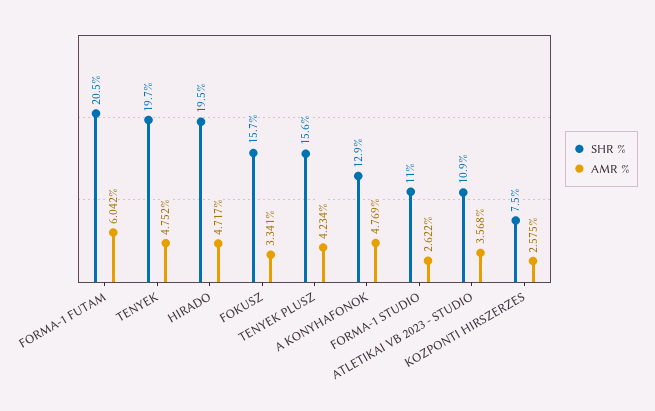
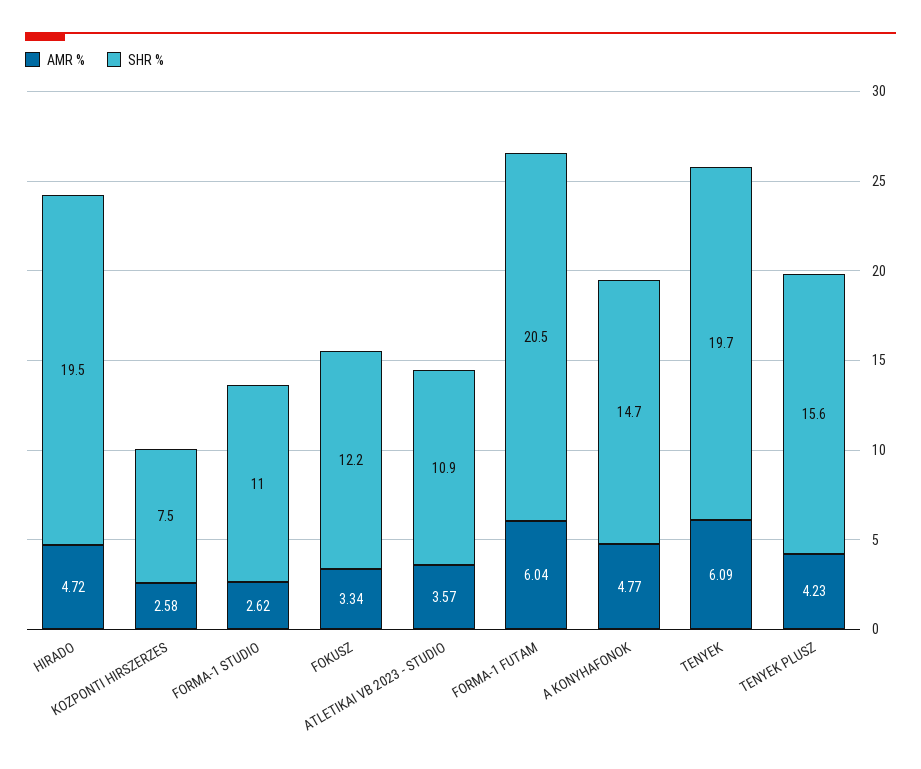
AMR %, TENYEK: 4.752 -> 6.09
SHR %, FOKUSZ: 15.7 -> 12.2
SHR %, A KONYHAFONOK: 12.9 -> 14.7

